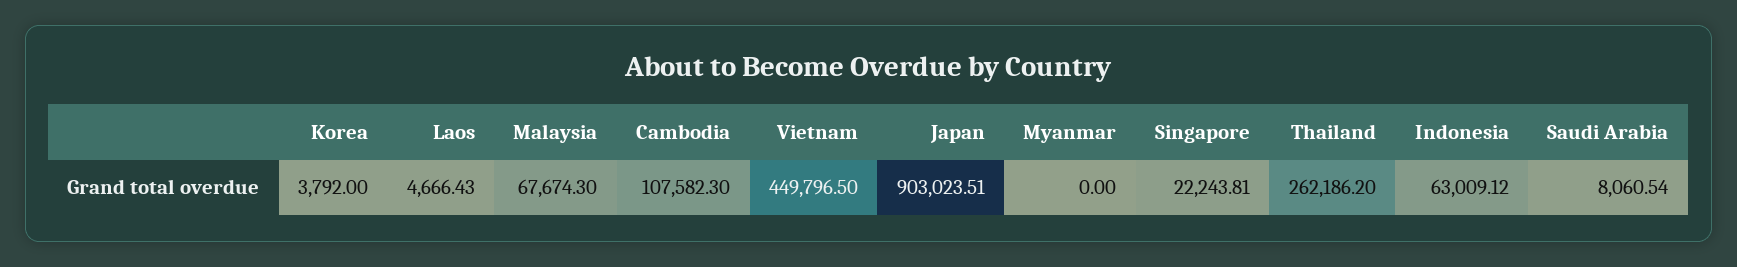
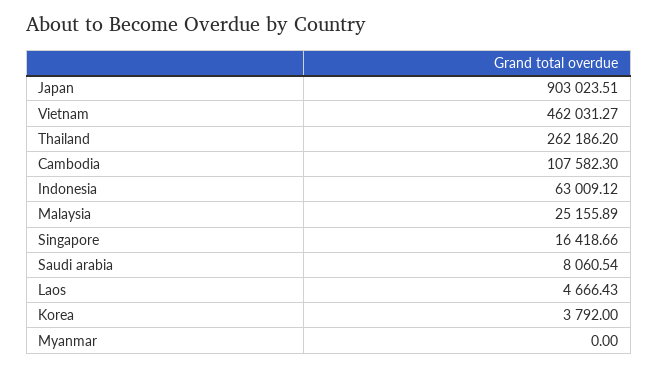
Malaysia: 67674.3 -> 25155.89
Vietnam: 449796.5 -> 462031.27
Singapore: 22243.81 -> 16418.66

